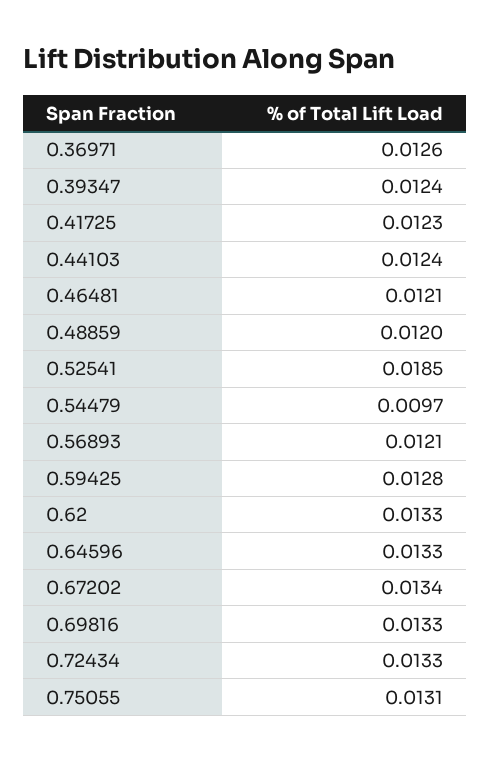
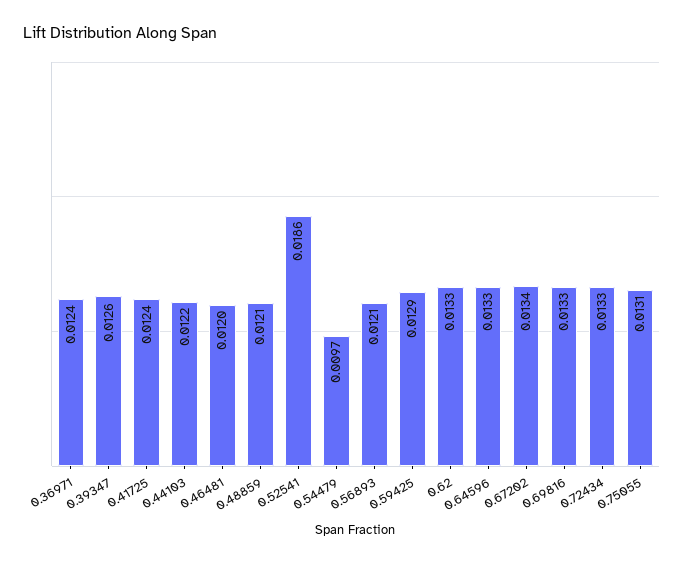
0.36971: 0.0126 -> 0.0124
0.39347: 0.0124 -> 0.0126
0.41725: 0.0123 -> 0.0124
0.44103: 0.0124 -> 0.0122
0.46481: 0.0121 -> 0.012
0.48859: 0.012 -> 0.0121
0.52541: 0.0185 -> 0.0186
0.59425: 0.0128 -> 0.0129

